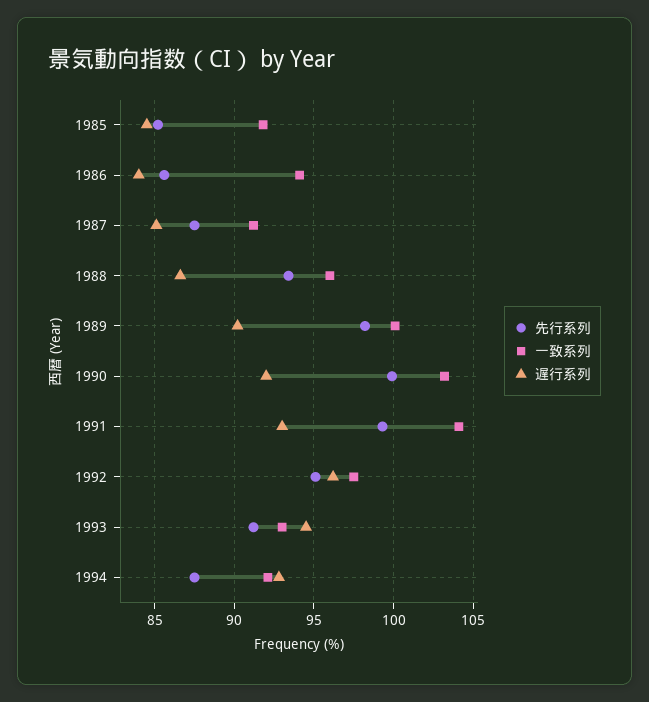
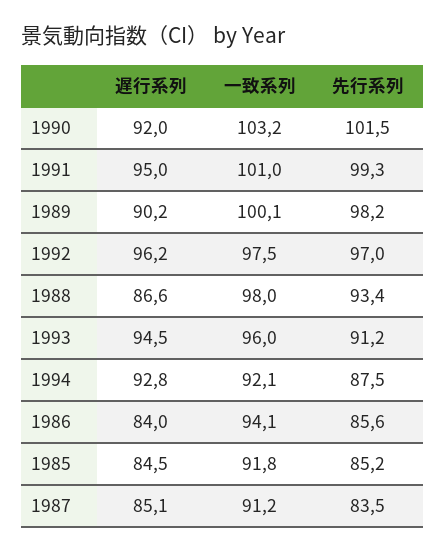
先行系列, 1987: 87.5 -> 83.5
一致系列, 1988: 96 -> 98
先行系列, 1990: 100 -> 101.5
一致系列, 1991: 104 -> 101
遅行系列, 1991: 93 -> 95
先行系列, 1992: 95 -> 97
一致系列, 1993: 93 -> 96

